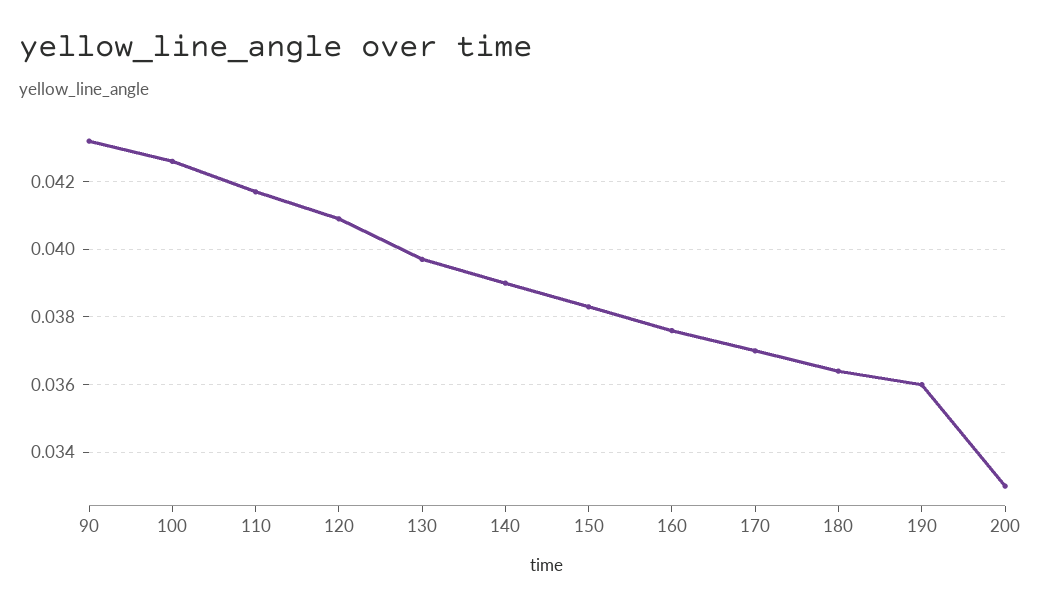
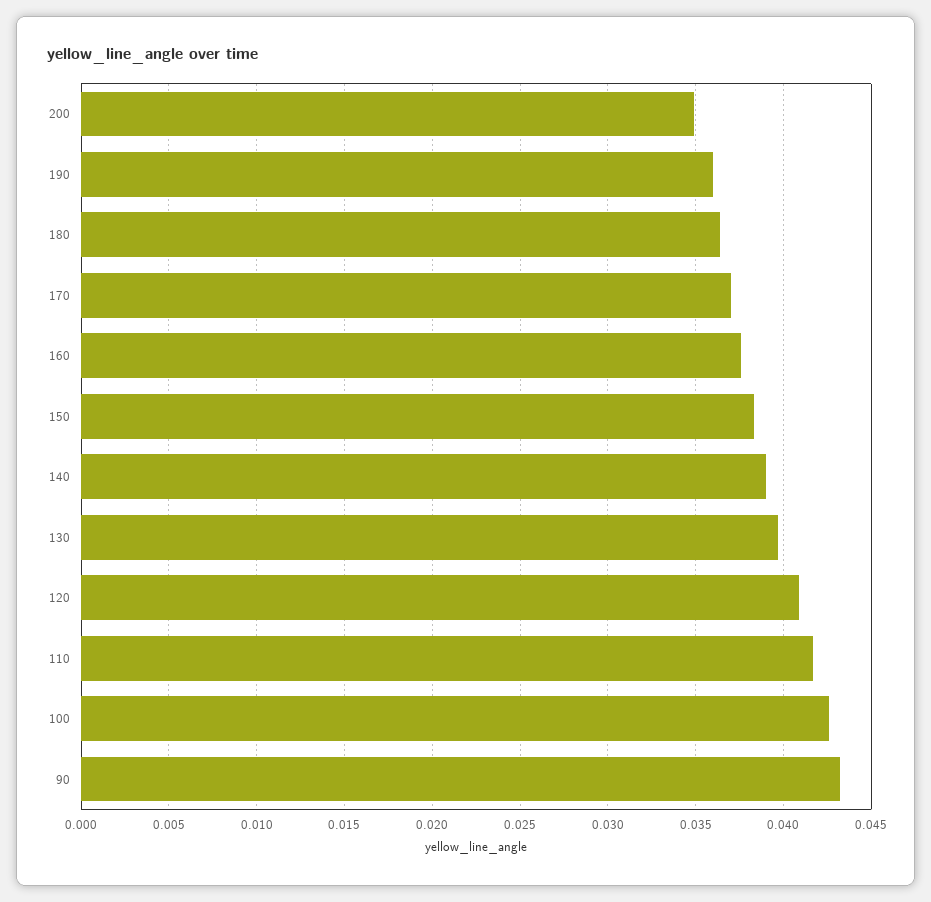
200: 0.033 -> 0.035

